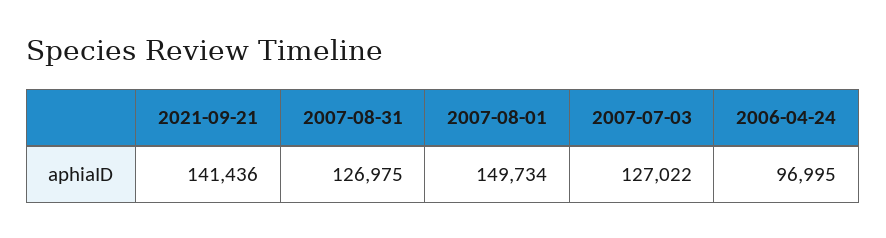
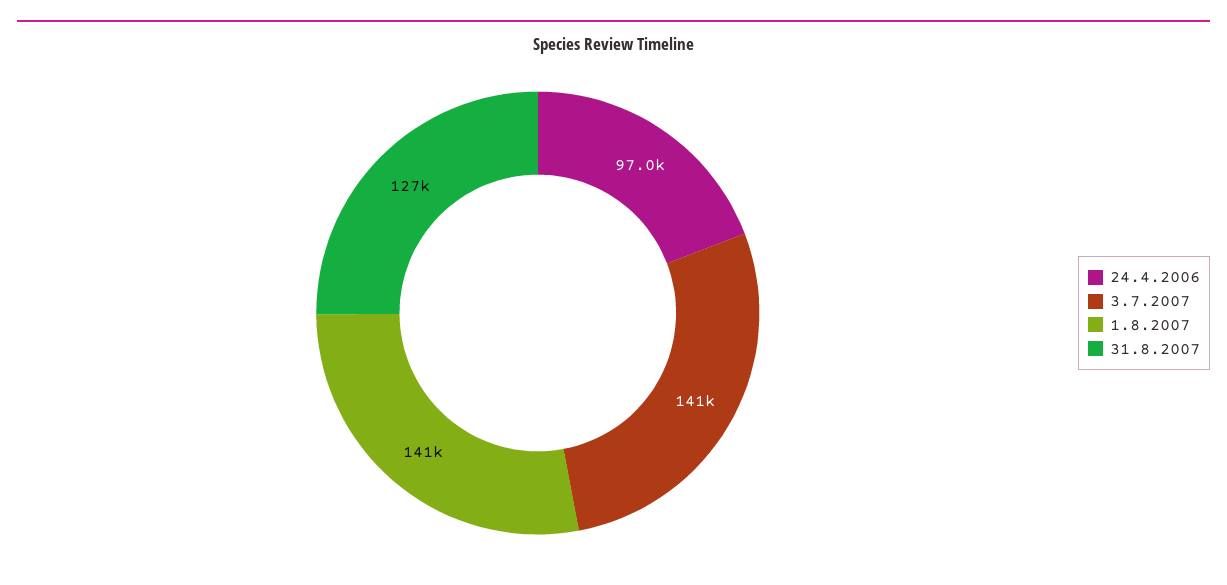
2021-09-21: 141436 -> none
2007-08-01: 149734 -> 141000
2007-07-03: 127022 -> 141000

